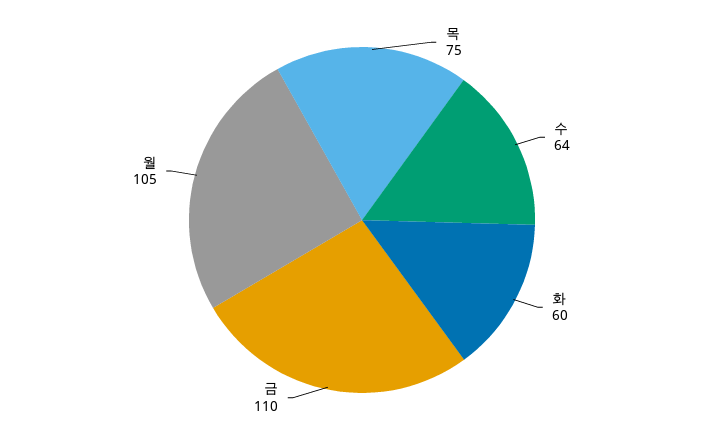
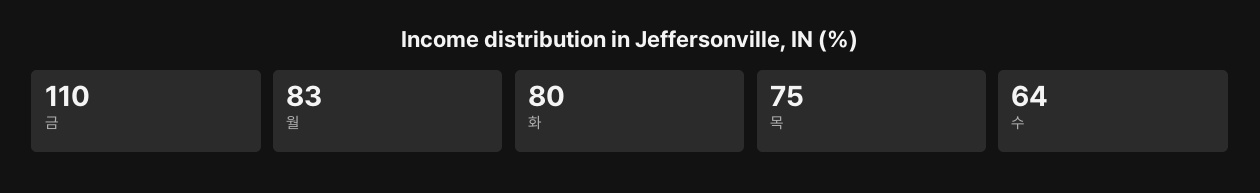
화: 60 -> 80
월: 105 -> 83

